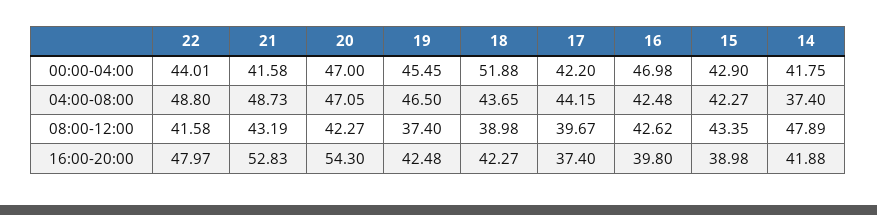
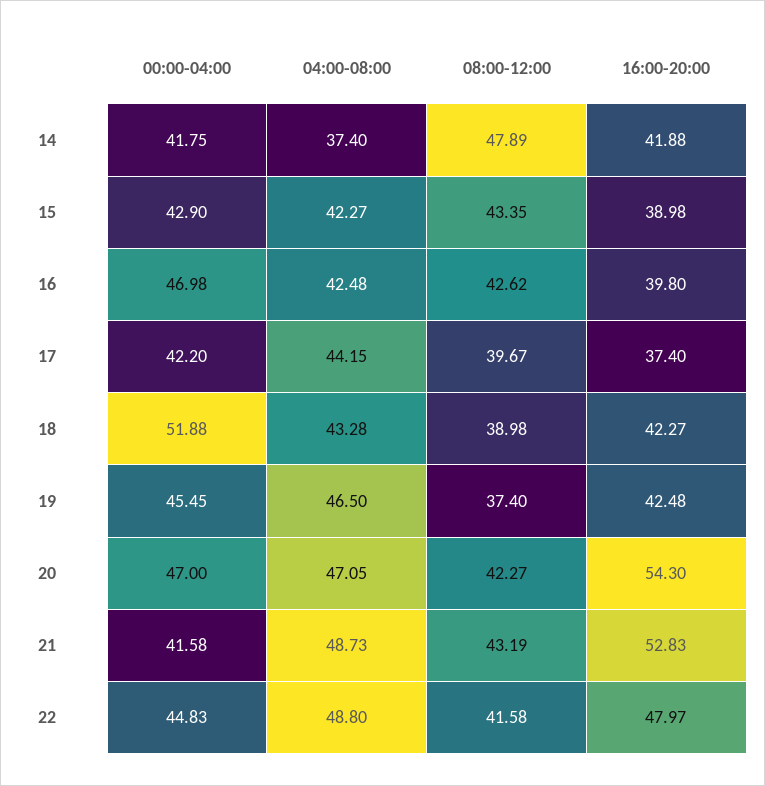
22, 00:00-04:00: 44.01 -> 44.83
18, 04:00-08:00: 43.65 -> 43.28

